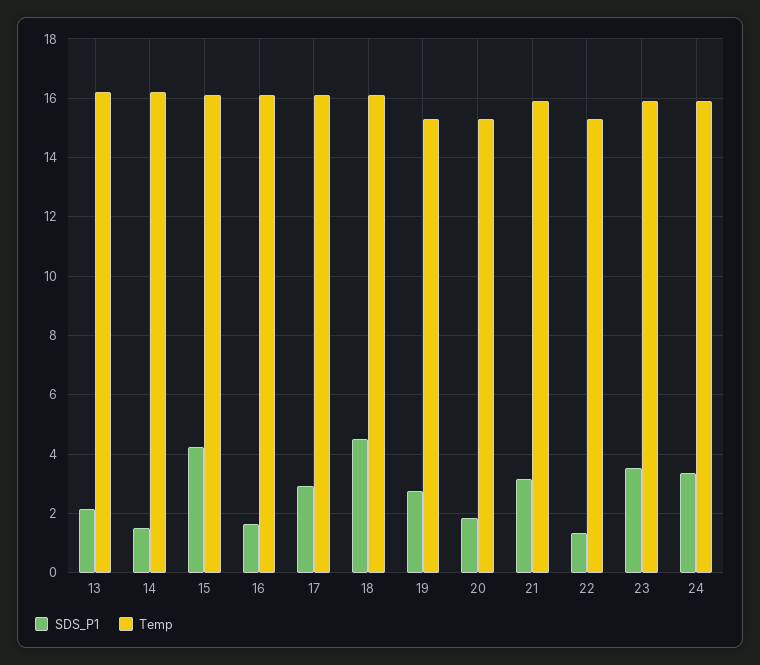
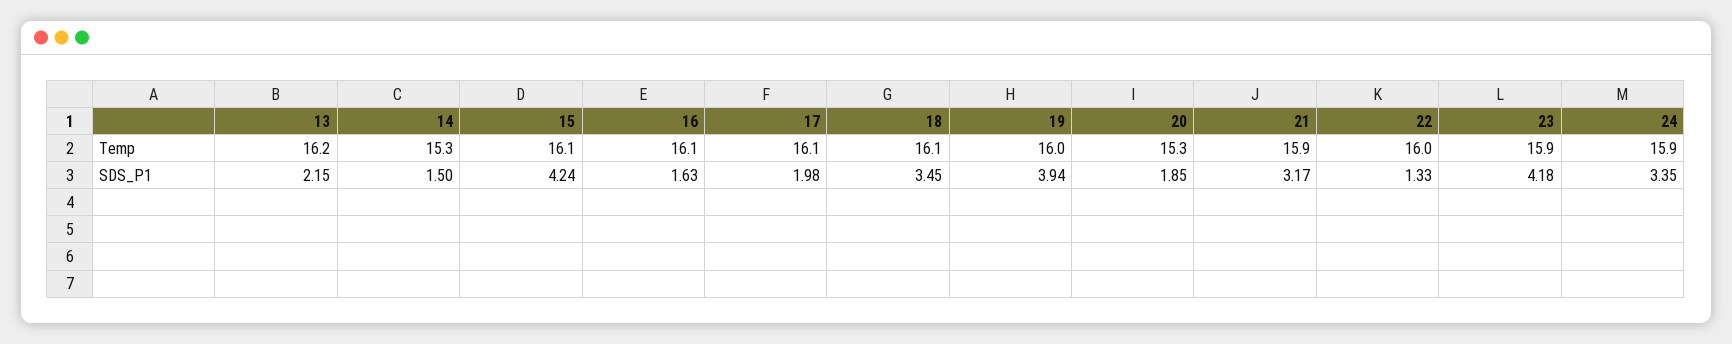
Temp, 14: 16.25 -> 15.3
SDS_P1, 17: 3 -> 1.98
SDS_P1, 18: 4.5 -> 3.45
SDS_P1, 19: 2.75 -> 3.94
Temp, 19: 15.25 -> 16
Temp, 22: 15.25 -> 16
SDS_P1, 23: 3.5 -> 4.18

